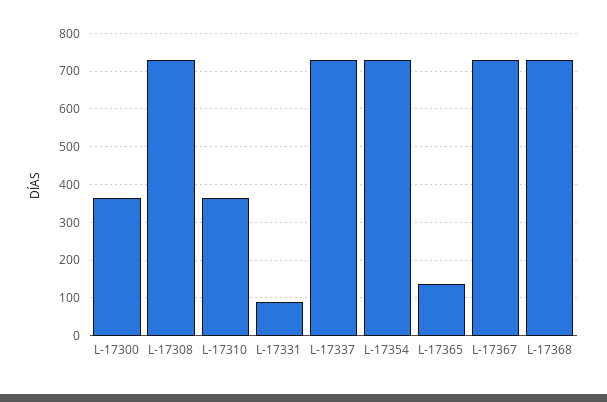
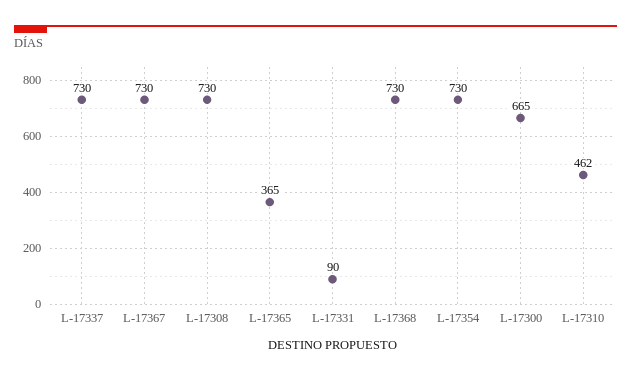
L-17300: 360 -> 665
L-17310: 360 -> 462
L-17365: 140 -> 365

